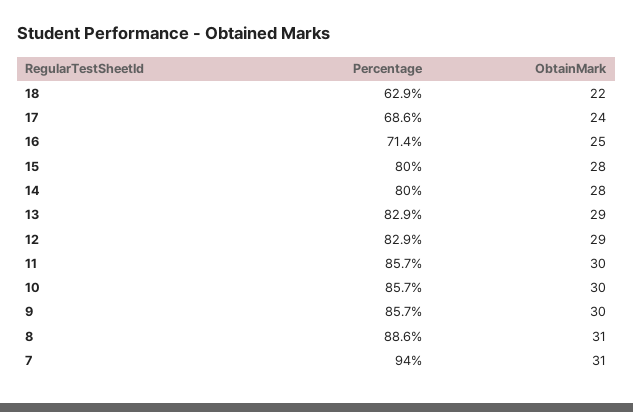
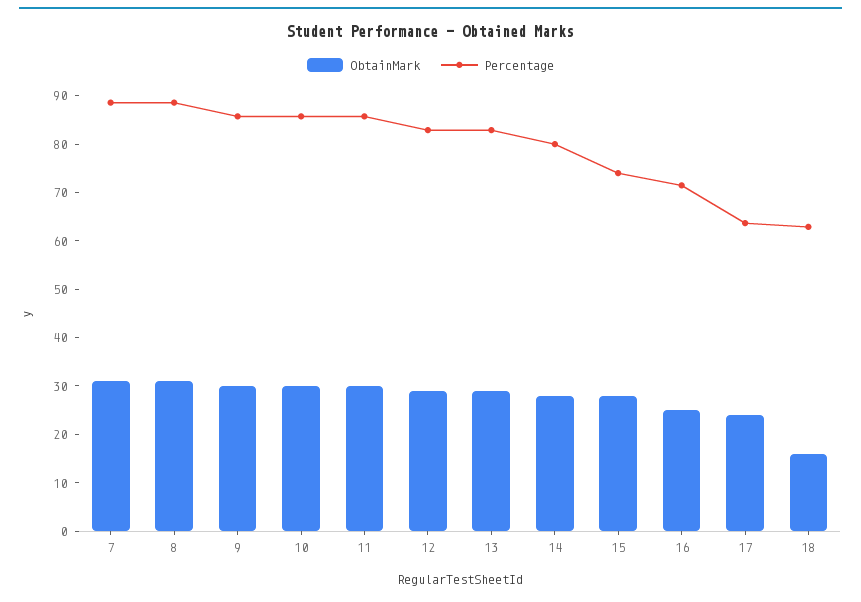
ObtainMark, 18: 22 -> 16
Percentage, 17: 68.6 -> 64
Percentage, 15: 80 -> 74
Percentage, 7: 94 -> 88

